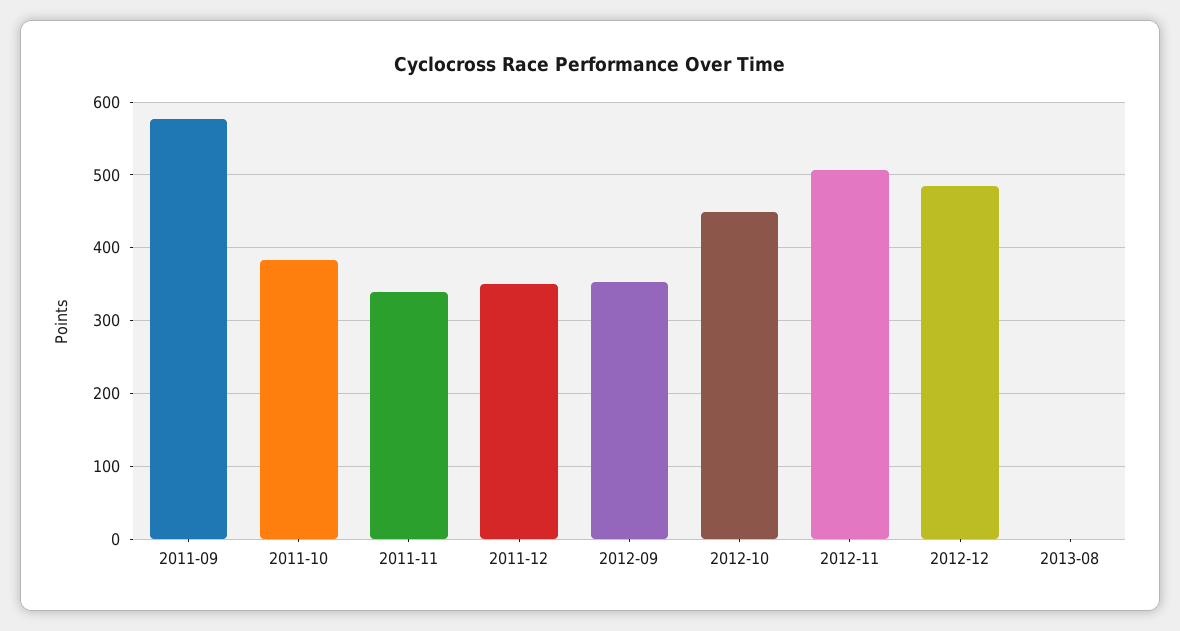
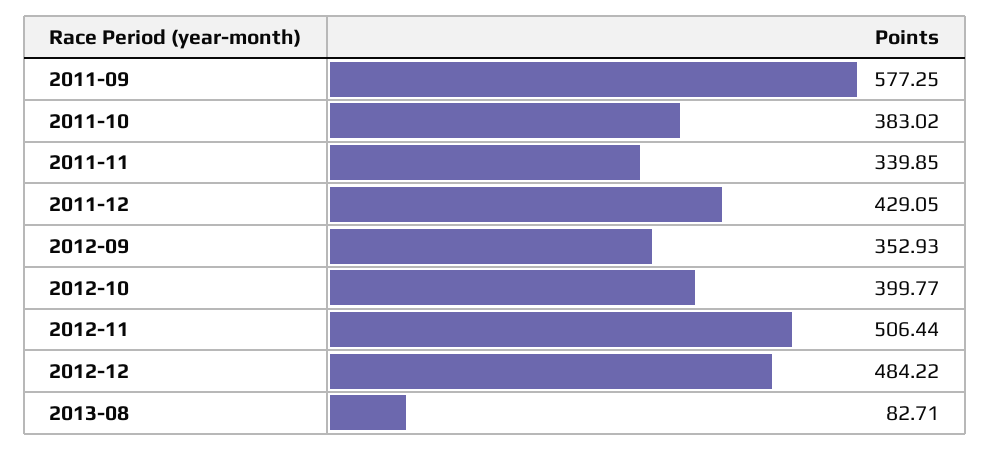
2011-12: 350 -> 429.05
2012-10: 450 -> 399.77
2013-08: 0 -> 82.71

